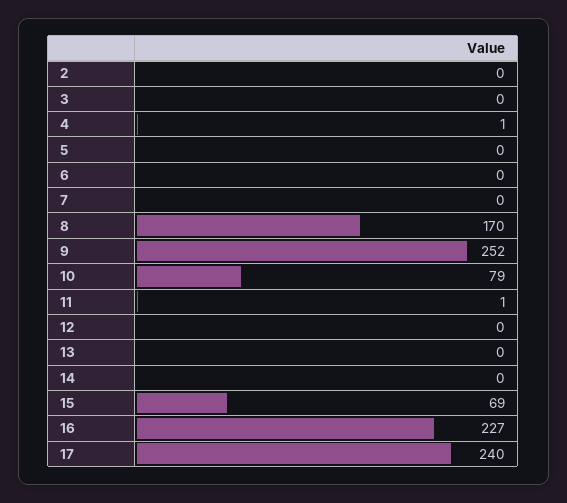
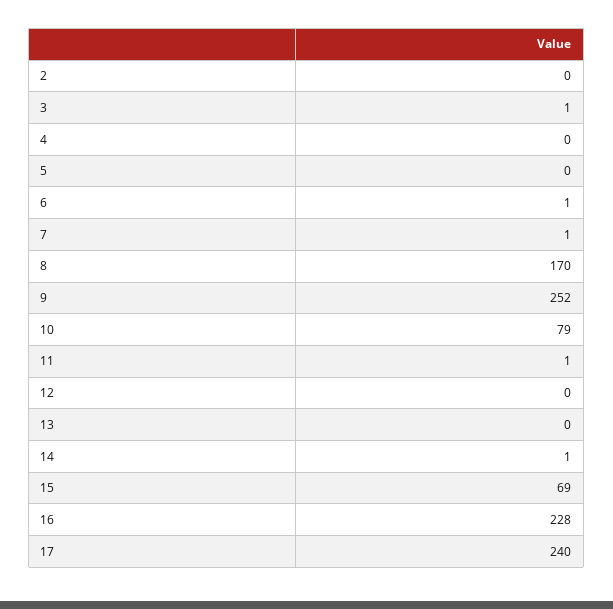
3: 0 -> 1
4: 1 -> 0
6: 0 -> 1
7: 0 -> 1
14: 0 -> 1
16: 227 -> 228

